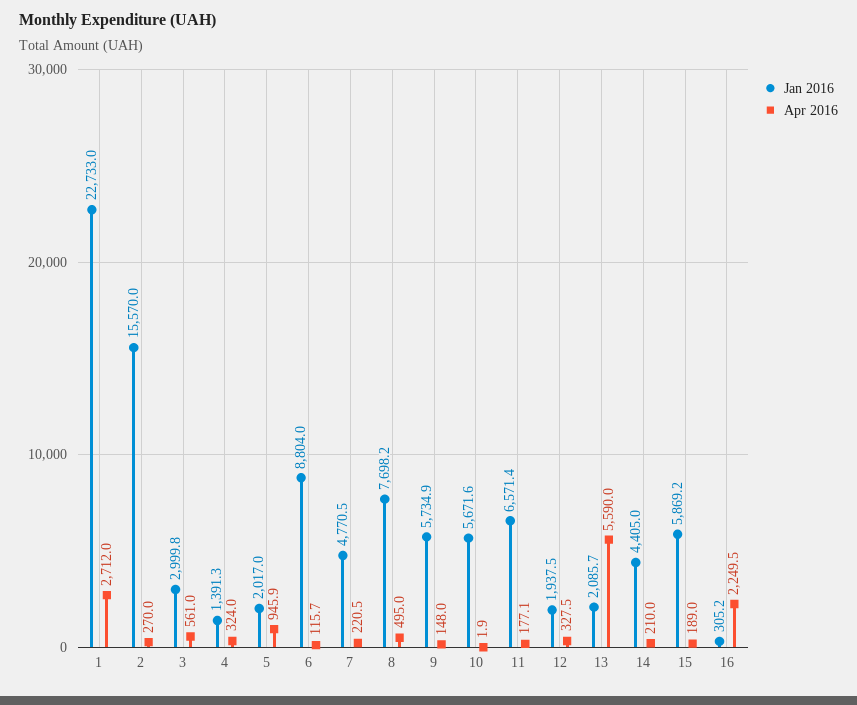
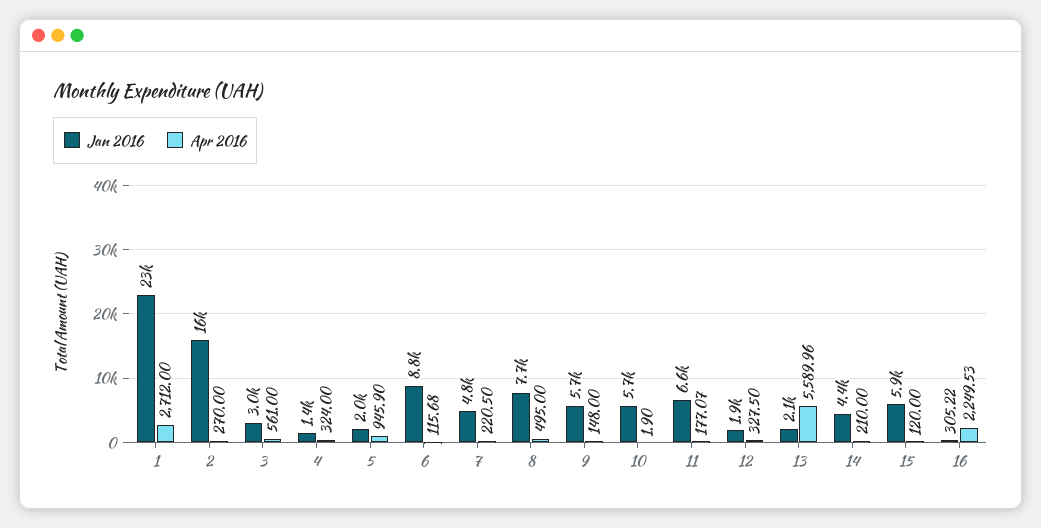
Apr 2016, 15: 189 -> 120

